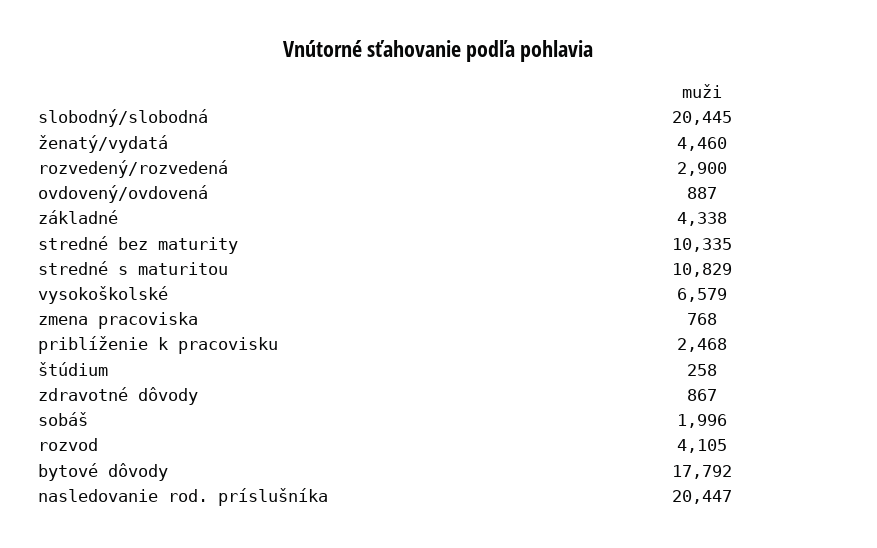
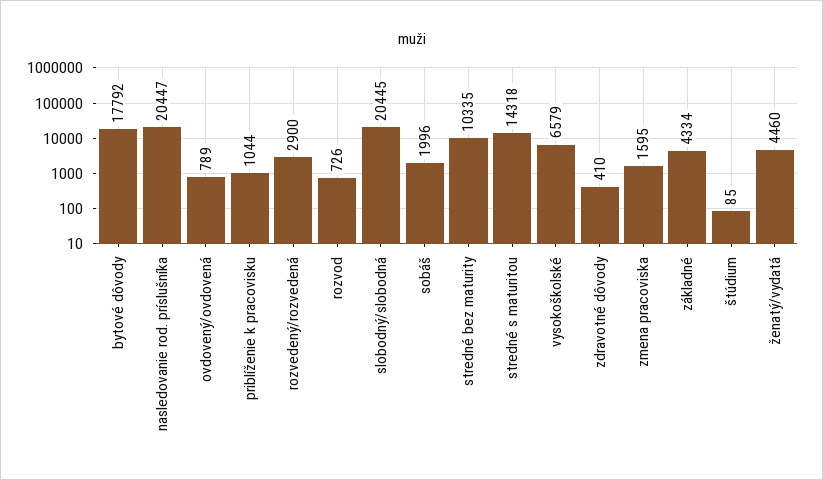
ovdovený/ovdovená: 887 -> 789
základné: 4338 -> 4334
stredné s maturitou: 10829 -> 14318
zmena pracoviska: 768 -> 1595
priblíženie k pracovisku: 2468 -> 1044
štúdium: 258 -> 85
zdravotné dôvody: 867 -> 410
rozvod: 4105 -> 726

